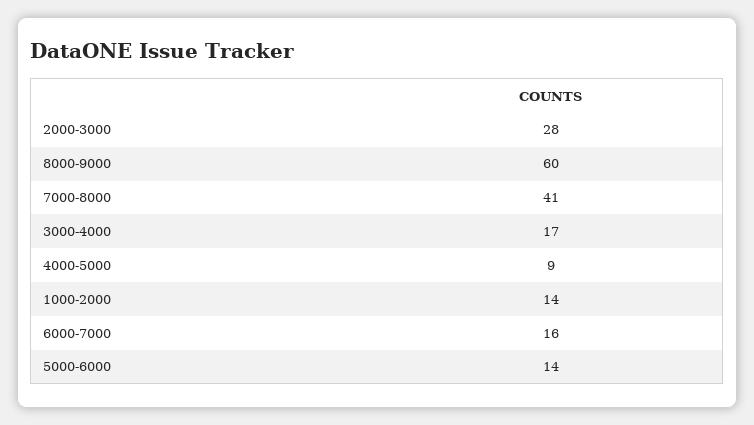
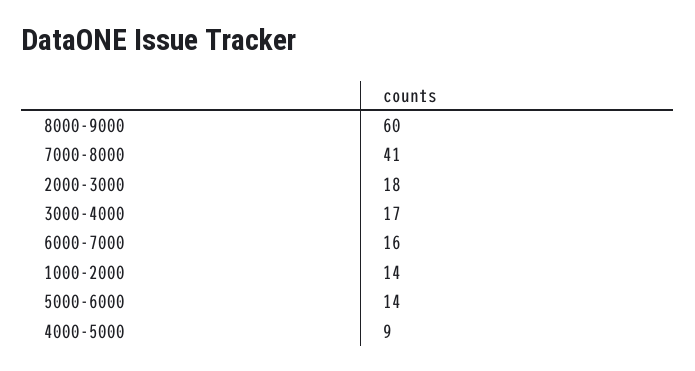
2000-3000: 28 -> 18

